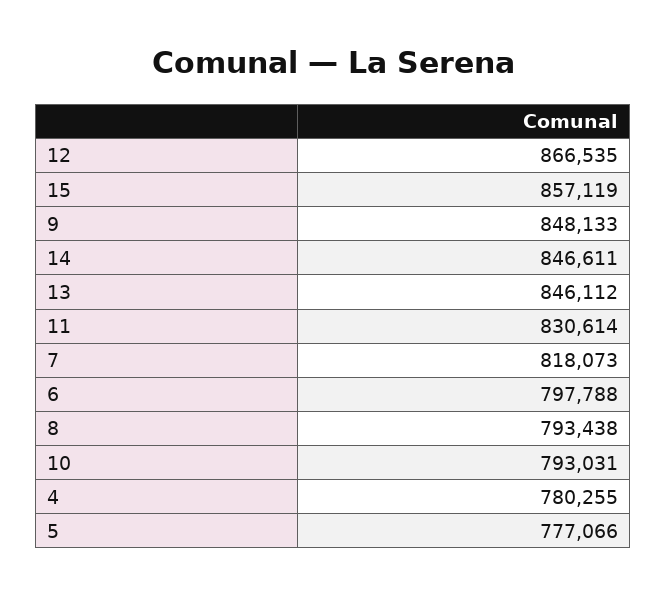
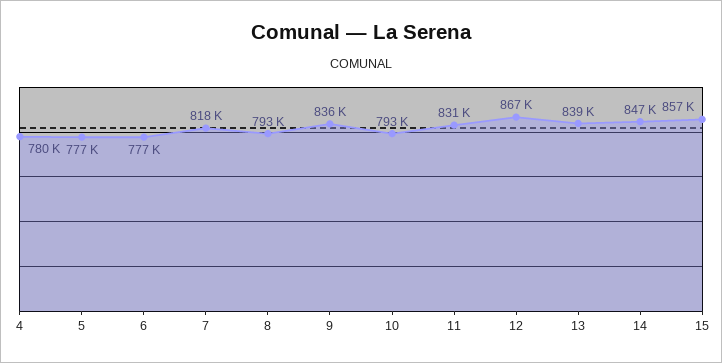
9: 848133 -> 836000
13: 846112 -> 839000
6: 797788 -> 777000

